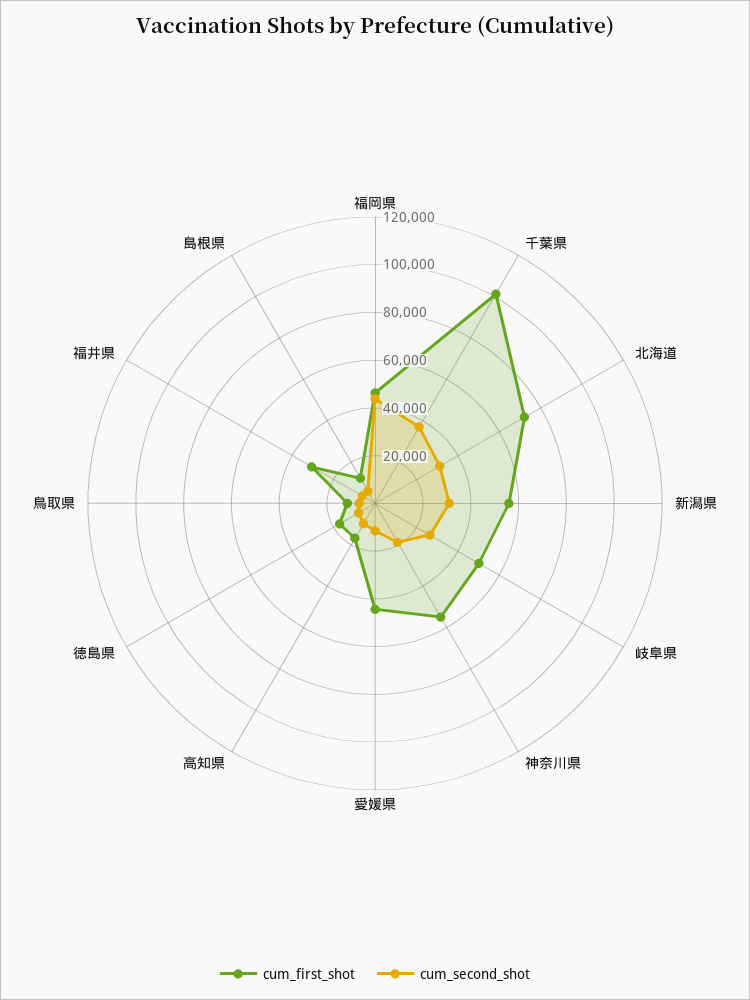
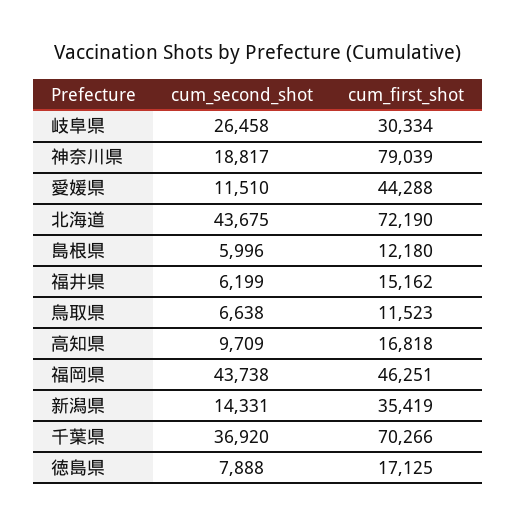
cum_first_shot, 千葉県: 100000 -> 70266
cum_second_shot, 北海道: 30000 -> 43675
cum_first_shot, 新潟県: 55000 -> 35419
cum_second_shot, 新潟県: 30000 -> 14331
cum_first_shot, 岐阜県: 50000 -> 30334
cum_first_shot, 神奈川県: 55000 -> 79039
cum_first_shot, 福井県: 30000 -> 15162

